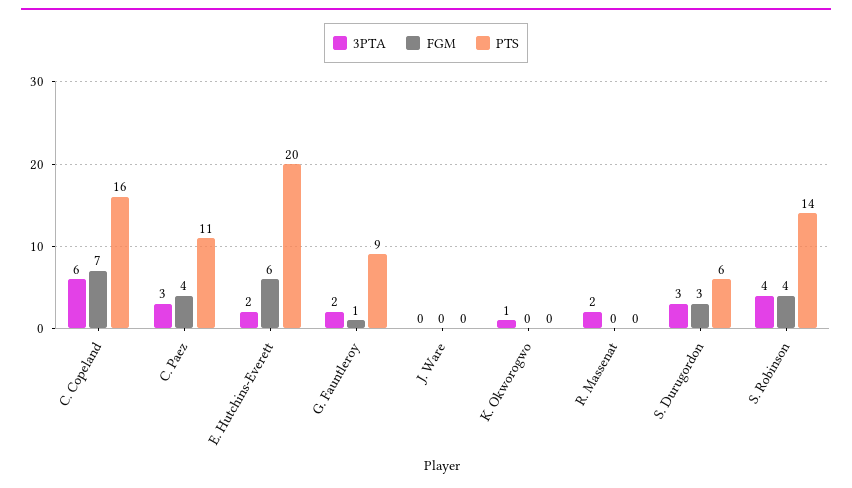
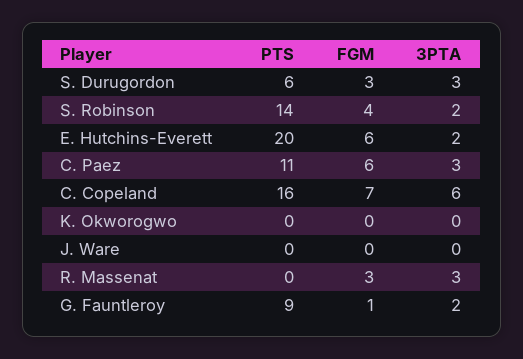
FGM, C. Paez: 4 -> 6
3PTA, K. Okworogwo: 1 -> 0
3PTA, R. Massenat: 2 -> 3
FGM, R. Massenat: 0 -> 3
3PTA, S. Robinson: 4 -> 2

